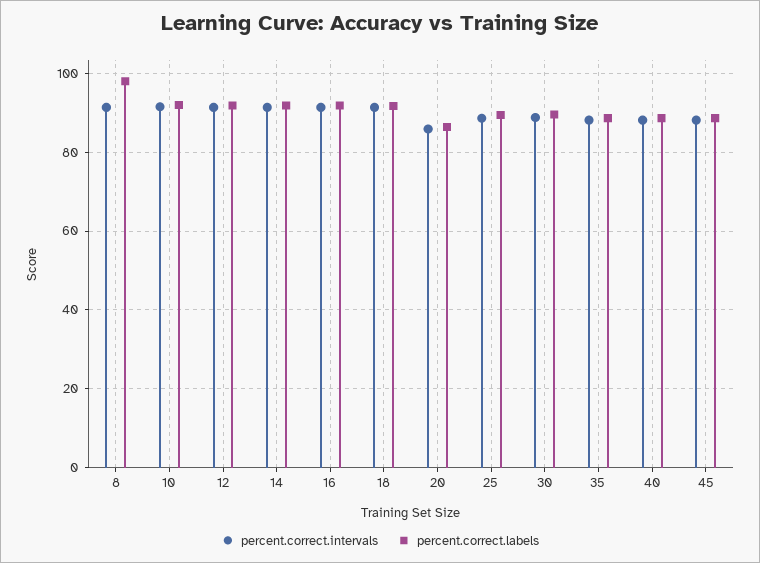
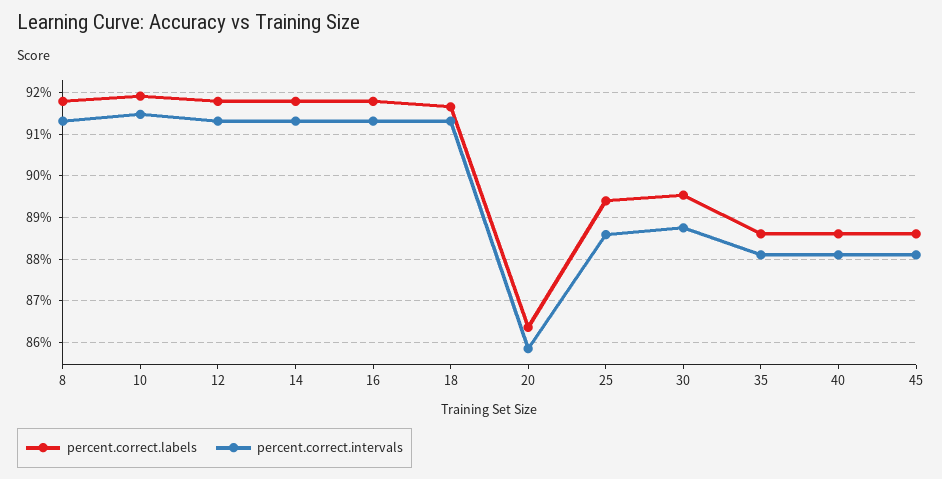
percent.correct.labels, 8: 98 -> 91.8

